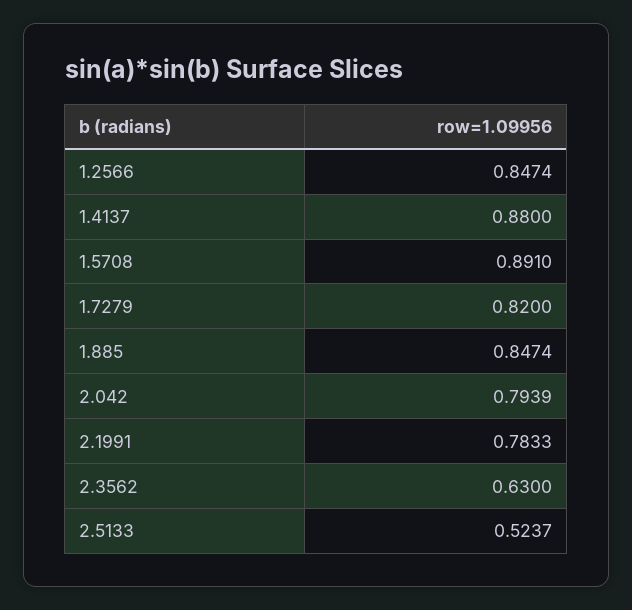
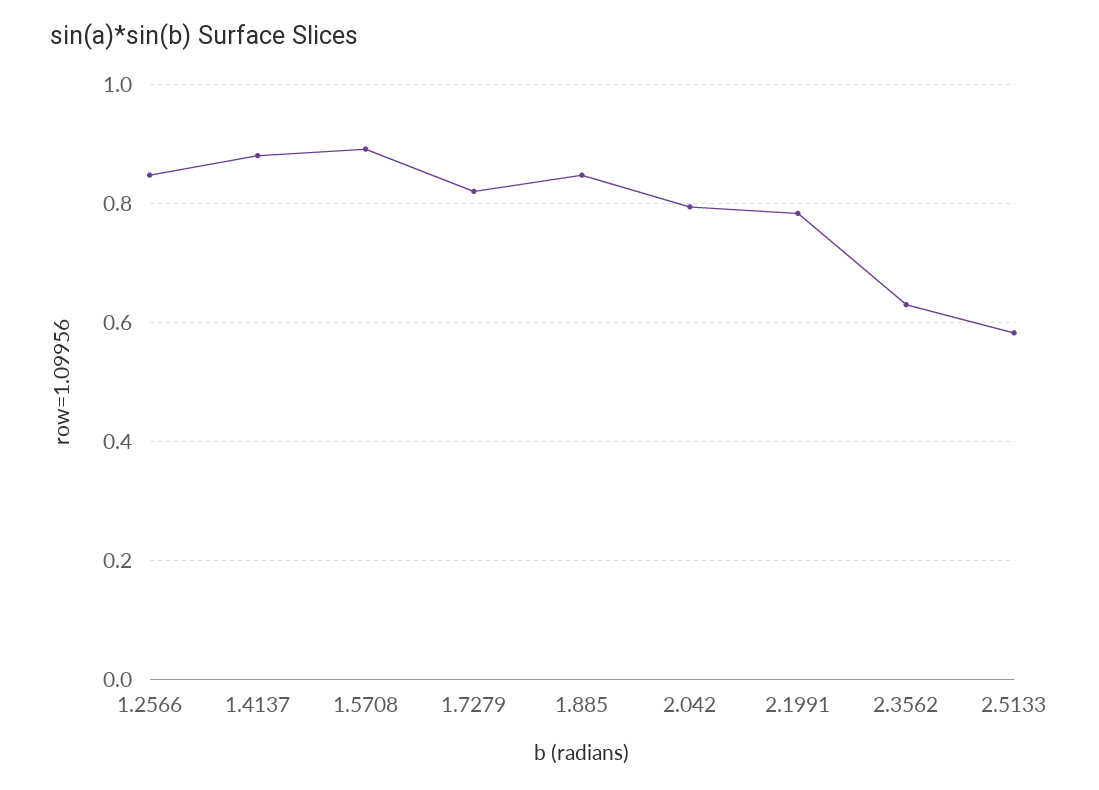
2.5133: 0.5237 -> 0.58

